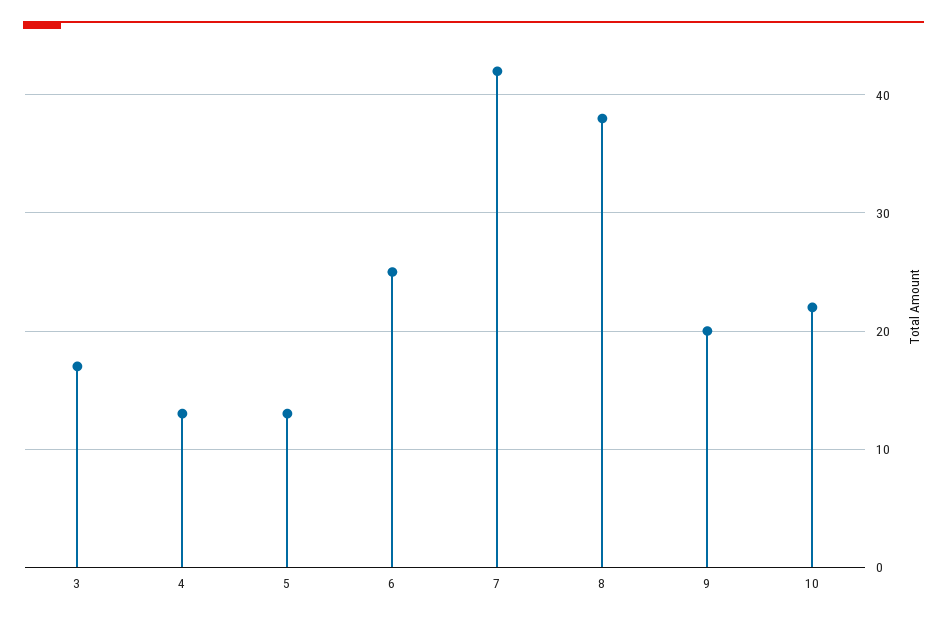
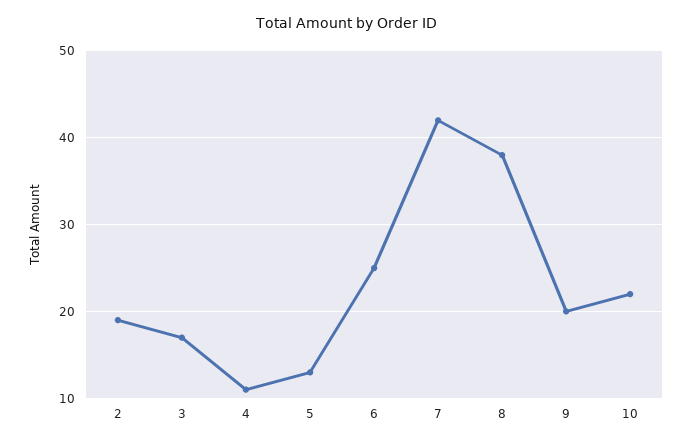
4: 13 -> 11
2: none -> 19

